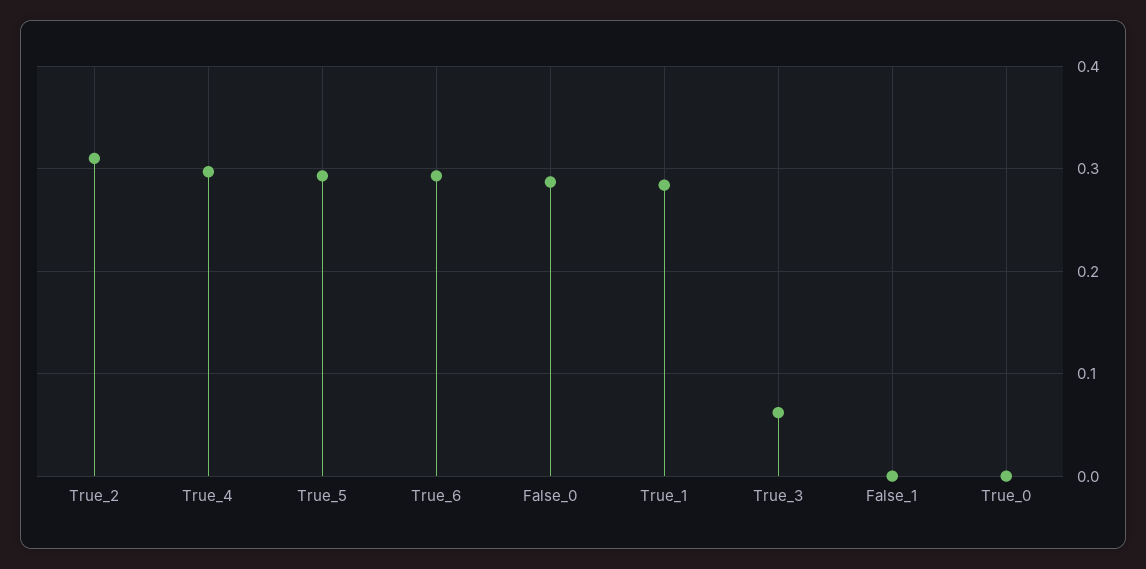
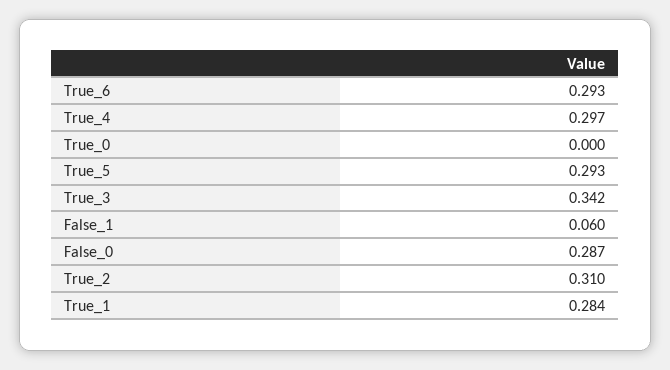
True_3: 0.06 -> 0.342
False_1: 0 -> 0.06

